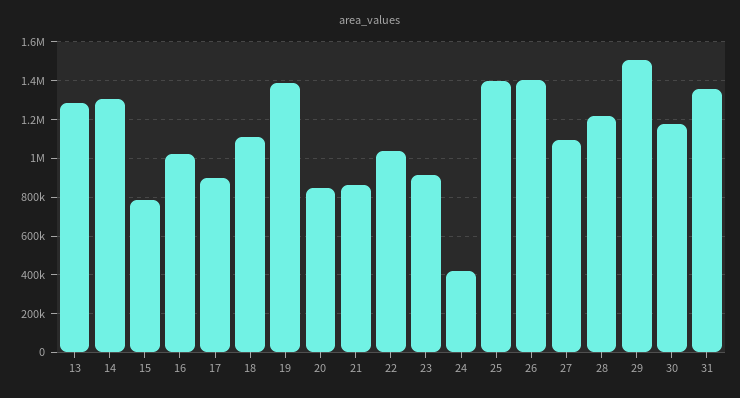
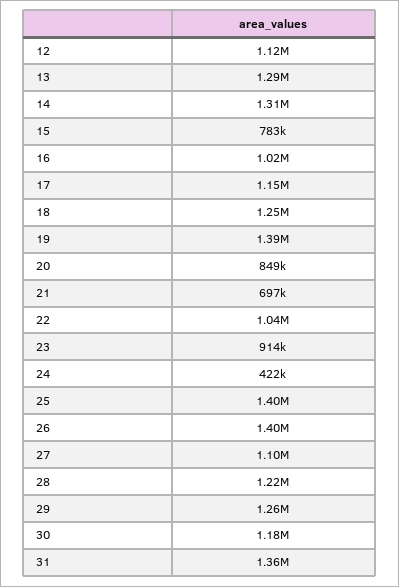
17: 900000 -> 1150000
18: 1100000 -> 1250000
21: 850000 -> 697000
29: 1500000 -> 1260000
12: none -> 1120000

